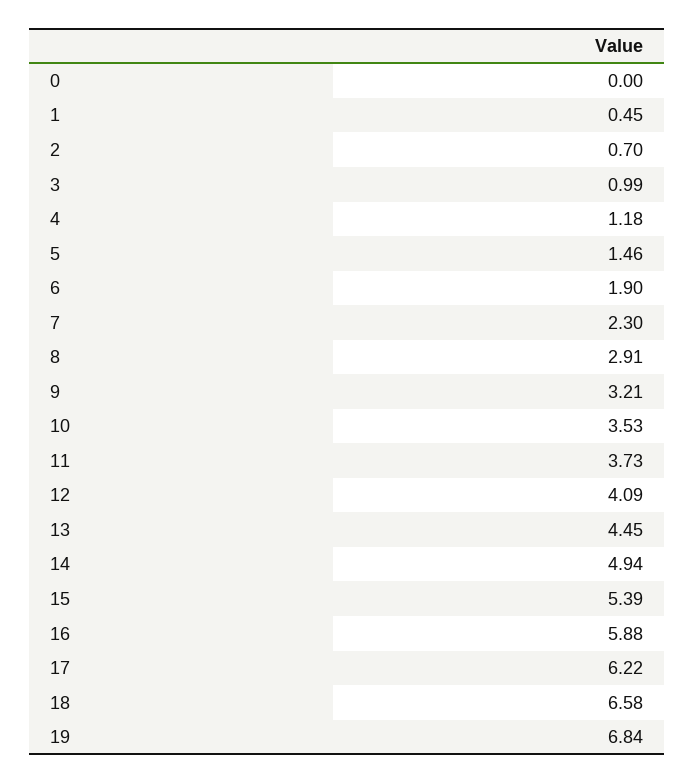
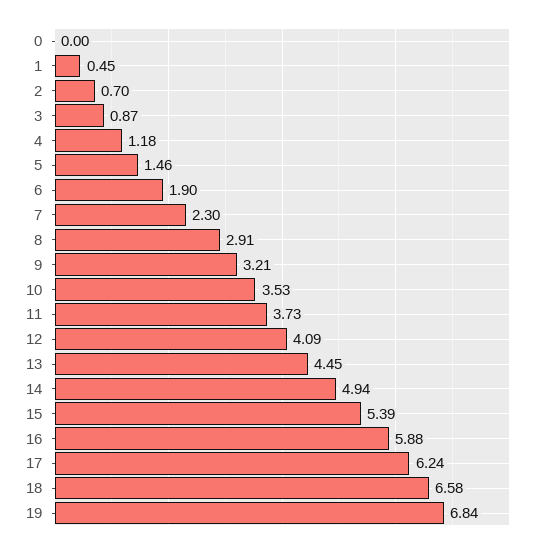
3: 0.99 -> 0.87
17: 6.22 -> 6.24

